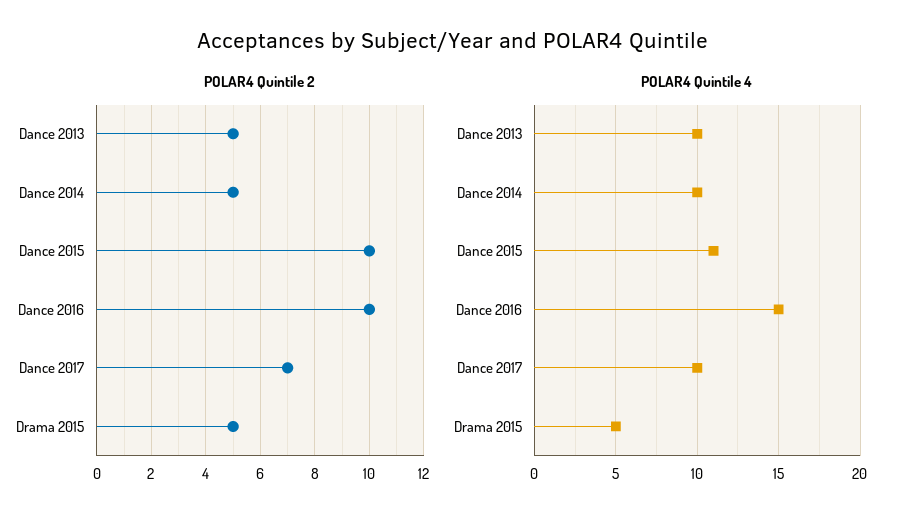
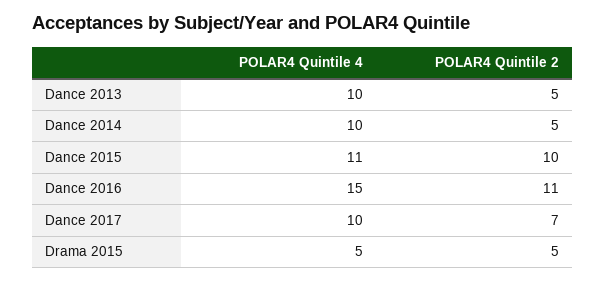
POLAR4 Quintile 2, Dance 2016: 10 -> 11

